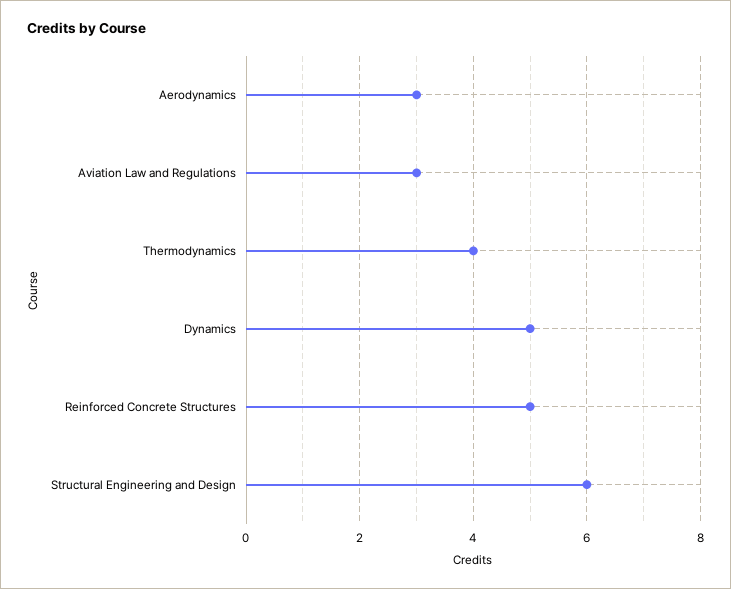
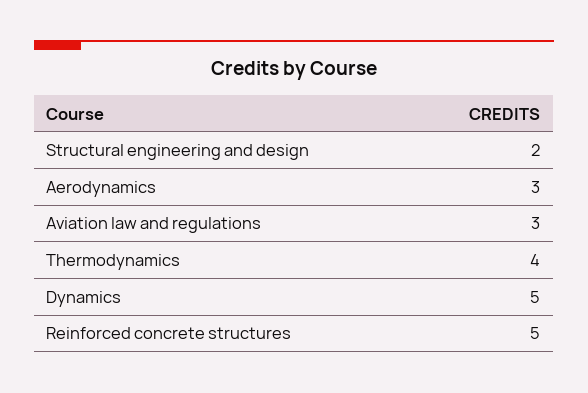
Structural Engineering and Design: 6 -> 2

